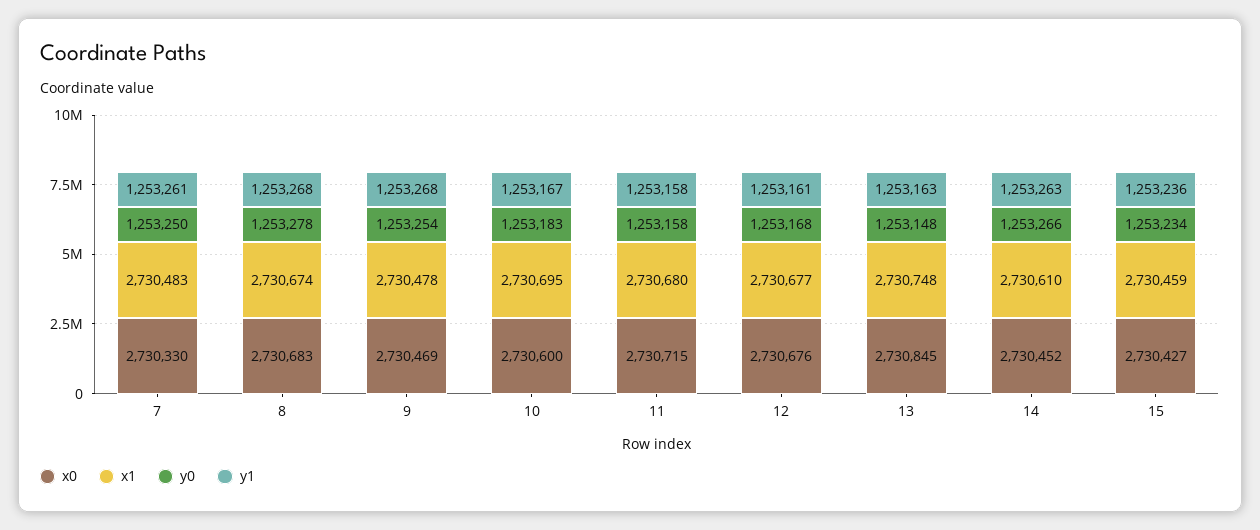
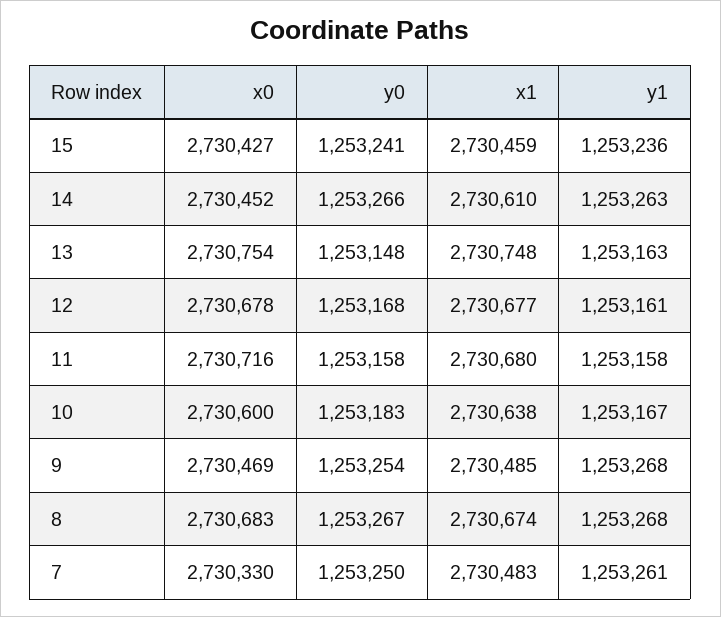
y0, 8: 1253278 -> 1253267
x1, 9: 2730478 -> 2730485
x1, 10: 2730695 -> 2730638
x0, 11: 2730715 -> 2730716
x0, 12: 2730676 -> 2730678
x0, 13: 2730845 -> 2730754
y0, 15: 1253234 -> 1253241

